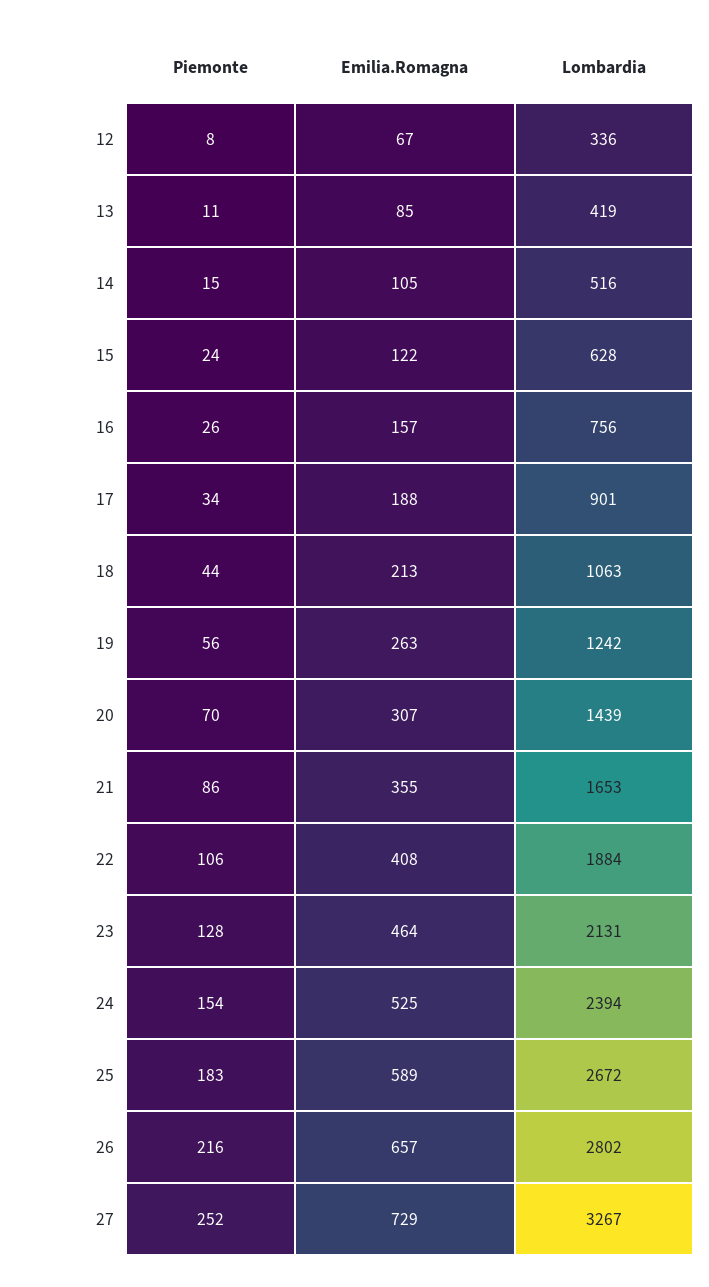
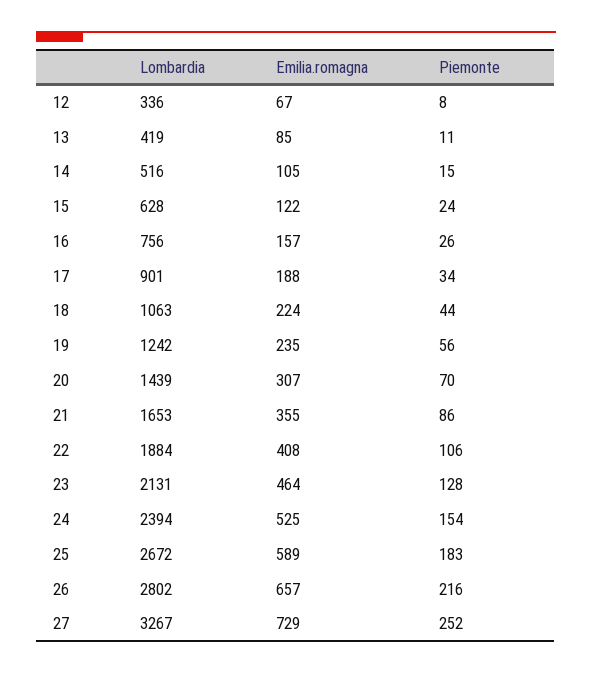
Emilia.Romagna, 18: 213 -> 224
Emilia.Romagna, 19: 263 -> 235

